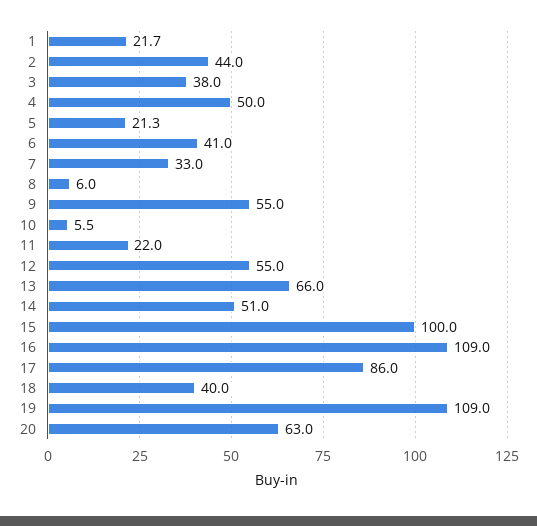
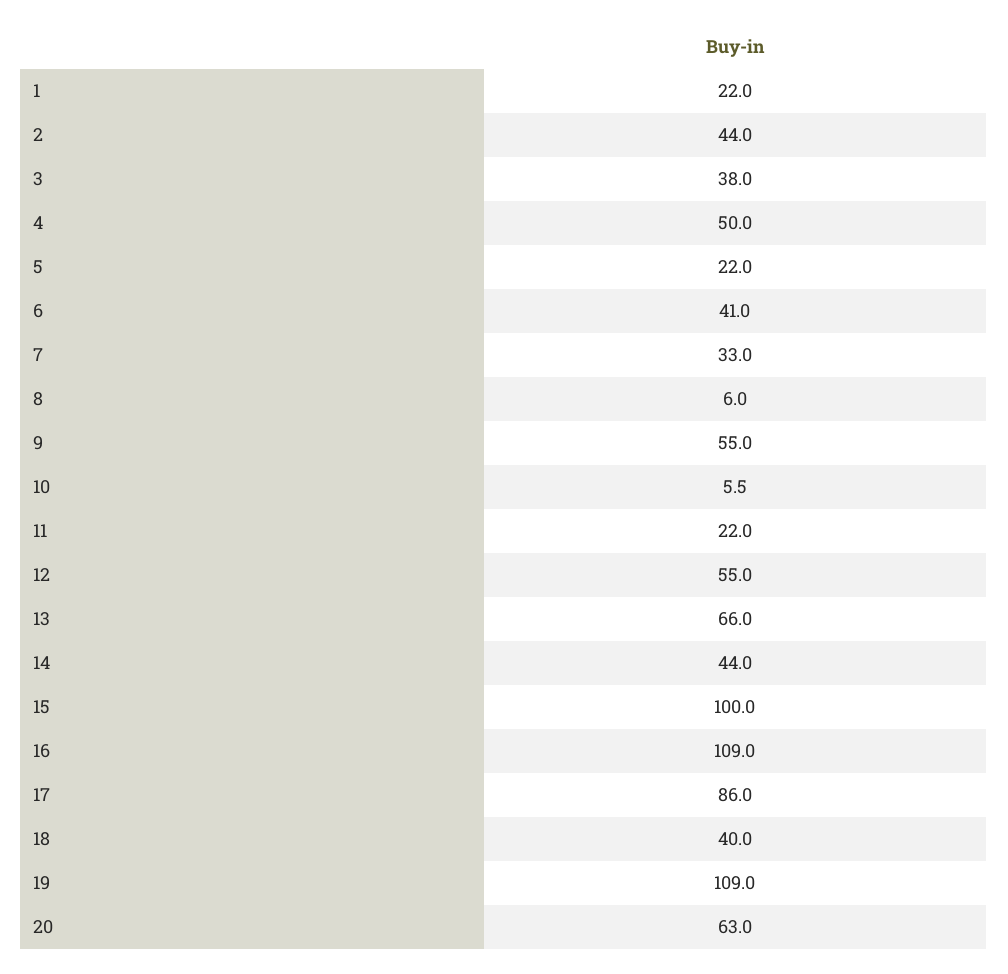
1: 21.7 -> 22
5: 21.3 -> 22
14: 51 -> 44

